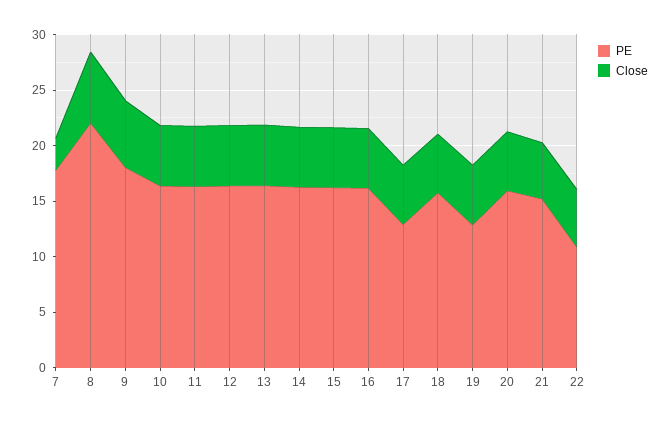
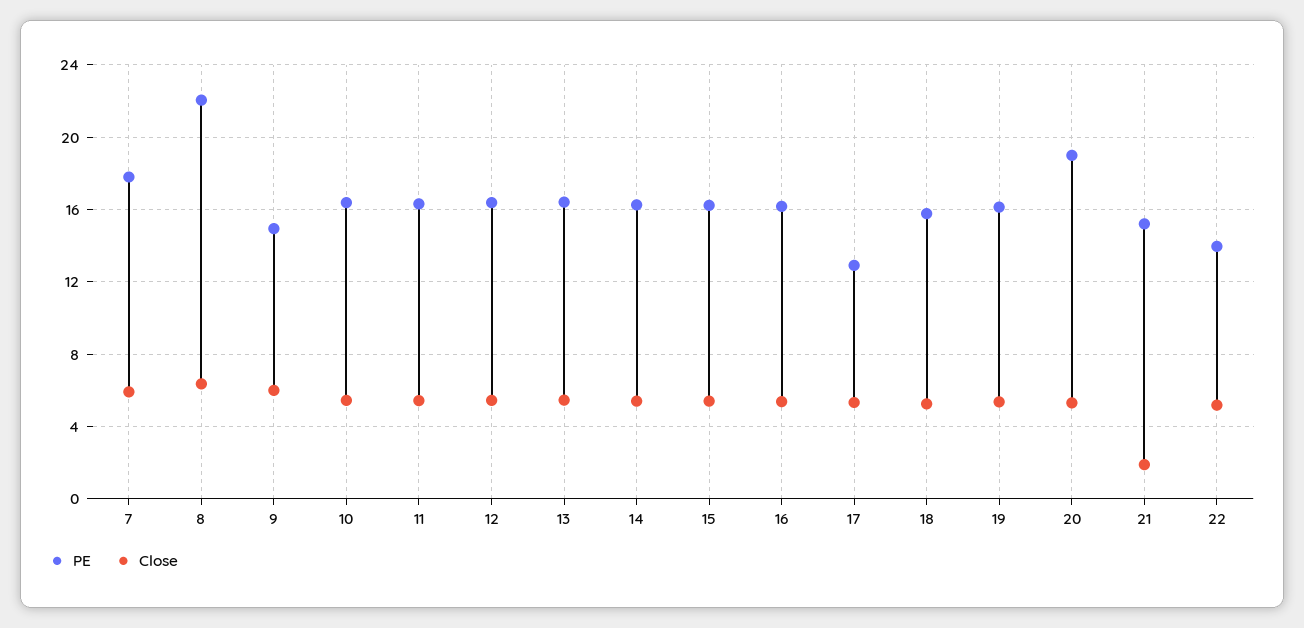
Close, 7: 3 -> 6
PE, 9: 18 -> 15
PE, 19: 13 -> 16
PE, 20: 16 -> 19
Close, 21: 5 -> 2
PE, 22: 11 -> 14

